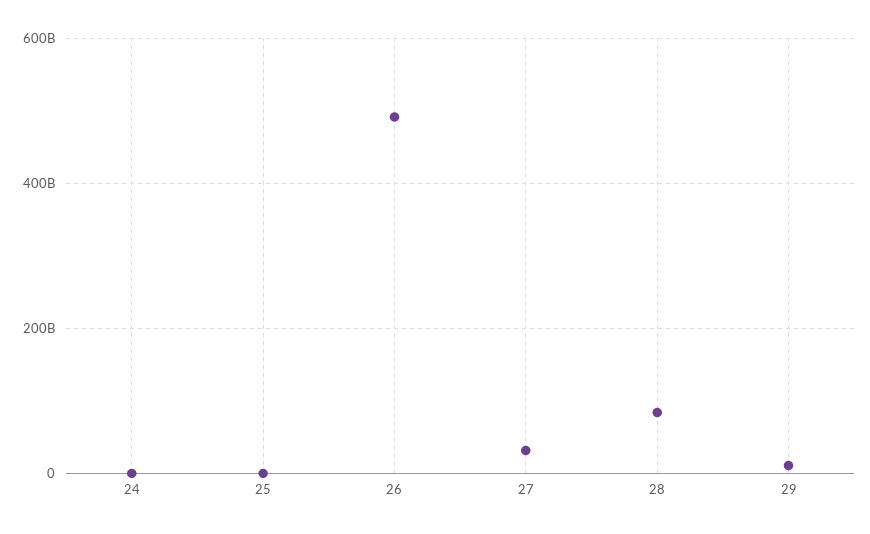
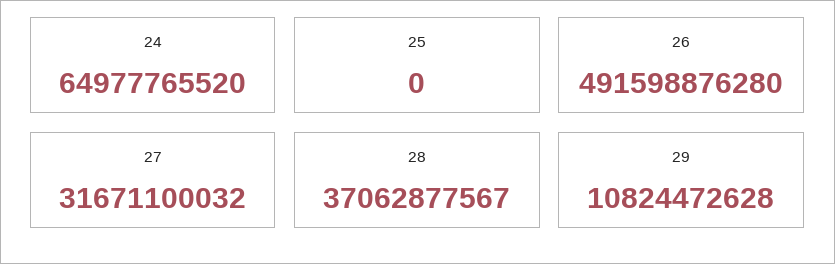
24: 0 -> 64977765520
28: 80000000000 -> 37062877567

